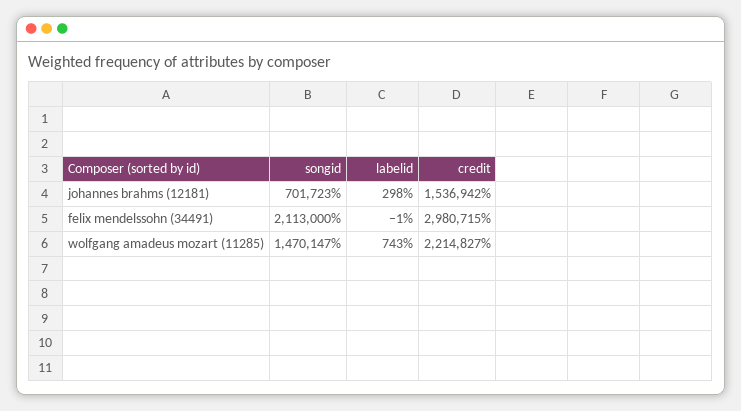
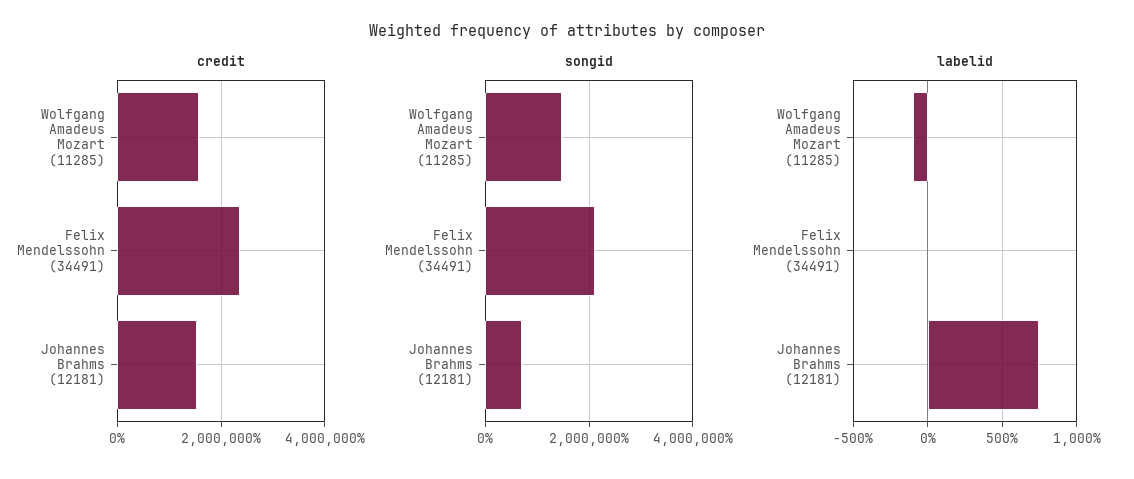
labelid, johannes brahms (12181): 298 -> 750
credit, felix mendelssohn (34491): 2980715 -> 2400000
labelid, wolfgang amadeus mozart (11285): 743 -> -100
credit, wolfgang amadeus mozart (11285): 2214827 -> 1600000

